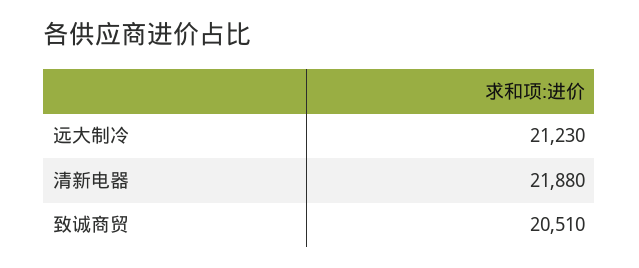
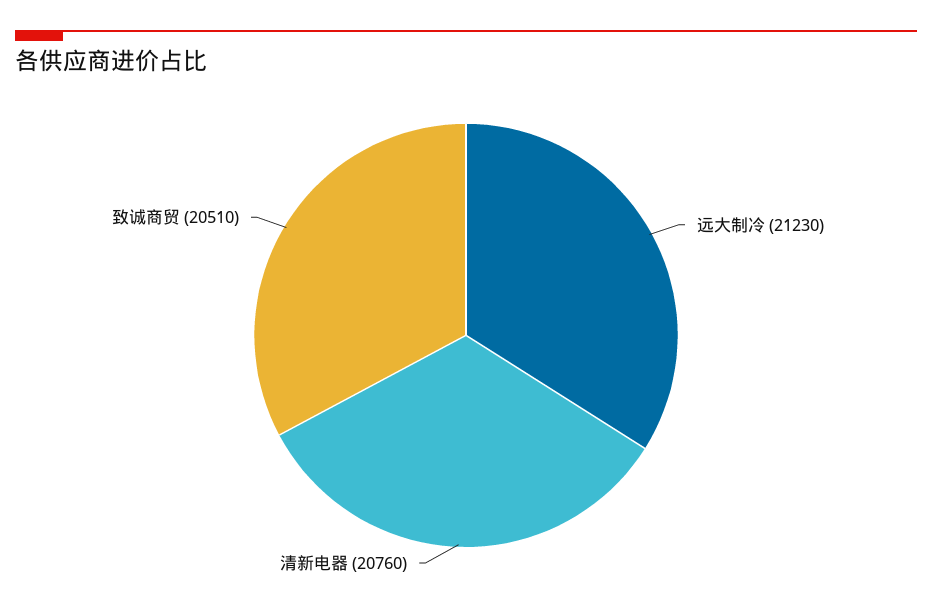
清新电器: 21880 -> 20760

